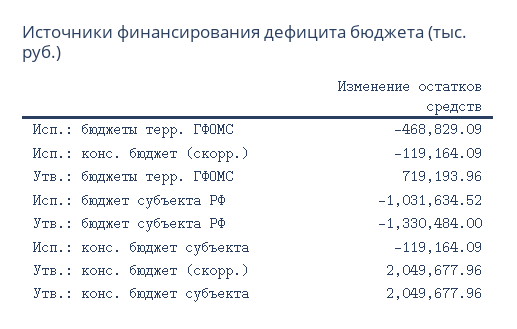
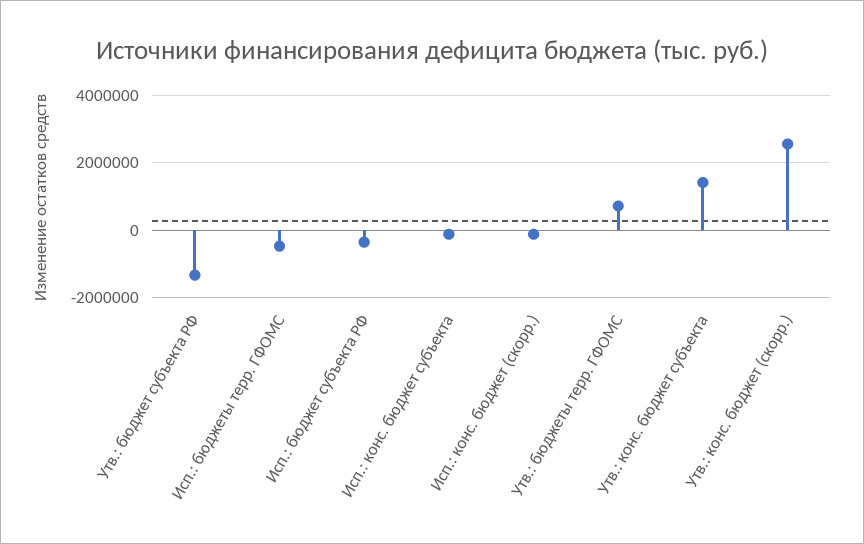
Исп.: бюджет субъекта РФ: -1031634.52 -> -400000
Утв.: конс. бюджет (скорр.): 2049677.96 -> 2600000
Утв.: конс. бюджет субъекта: 2049677.96 -> 1400000

